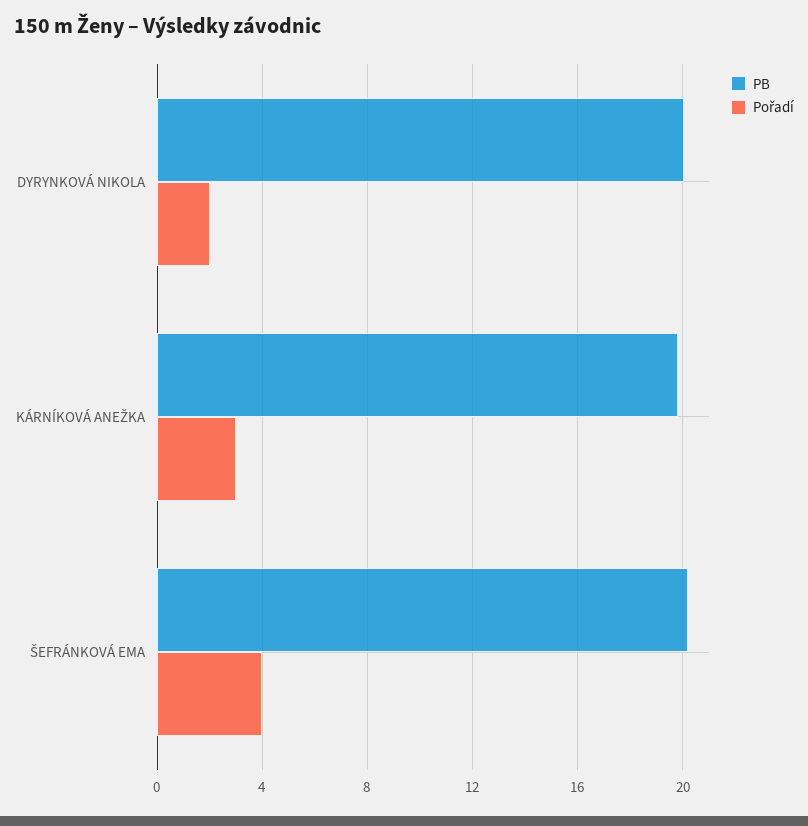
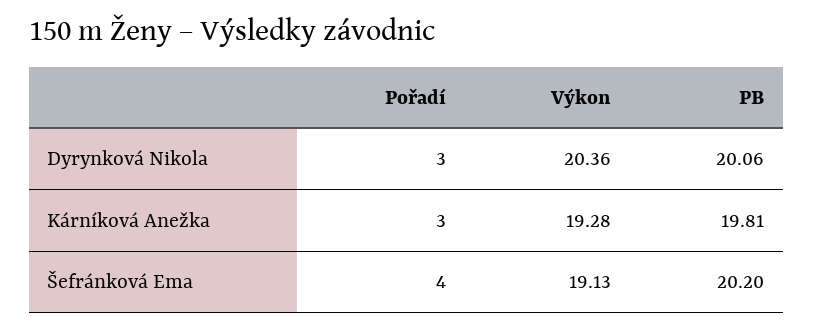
Pořadí, DYRYNKOVÁ NIKOLA: 2 -> 3
Výkon, DYRYNKOVÁ NIKOLA: none -> 20.36
Výkon, KÁRNÍKOVÁ ANEŽKA: none -> 19.28
Výkon, ŠEFRÁNKOVÁ EMA: none -> 19.13

